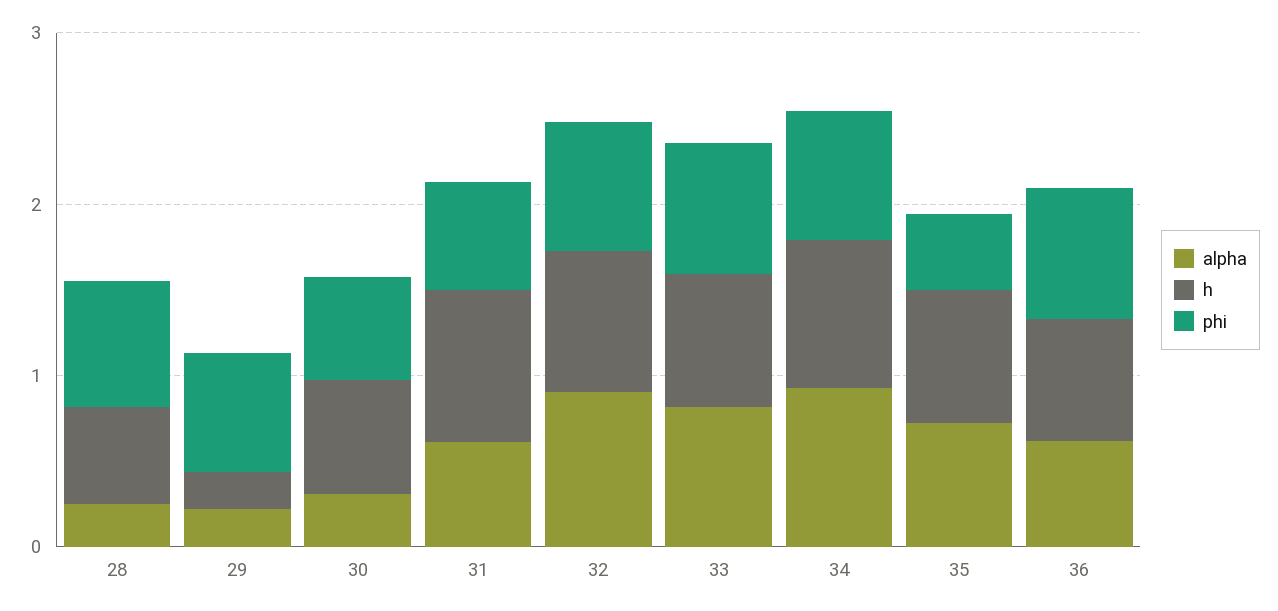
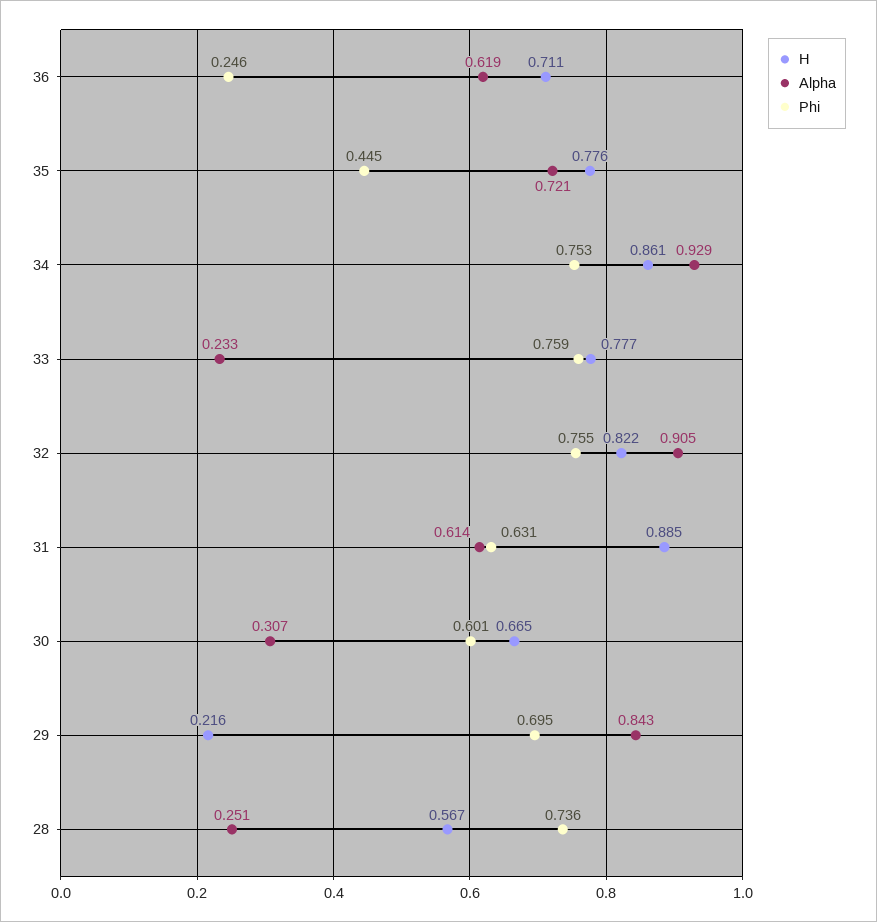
alpha, 29: 0.2 -> 0.843
alpha, 33: 0.8 -> 0.233
phi, 36: 0.8 -> 0.246

